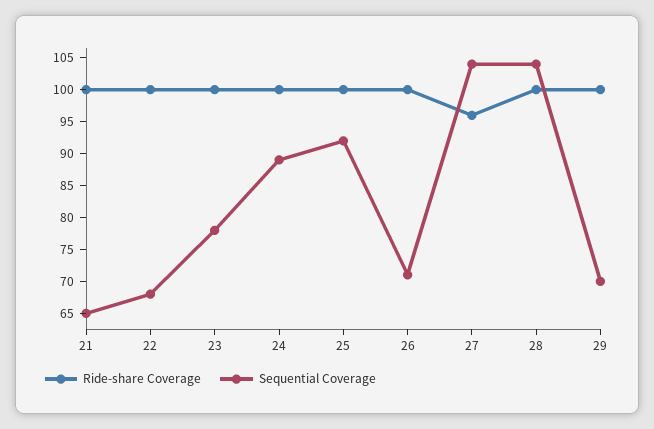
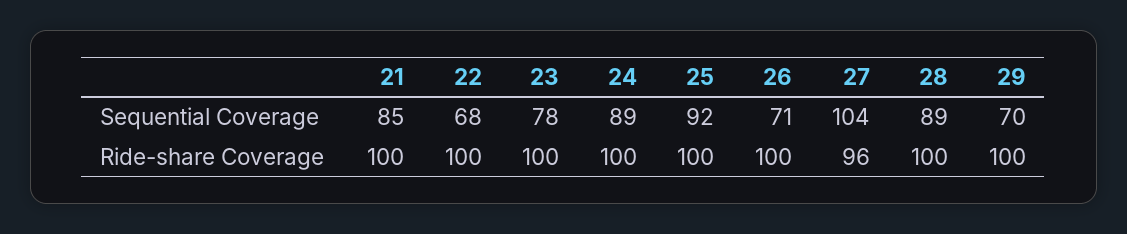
Sequential Coverage, 21: 65 -> 85
Sequential Coverage, 28: 105 -> 89

